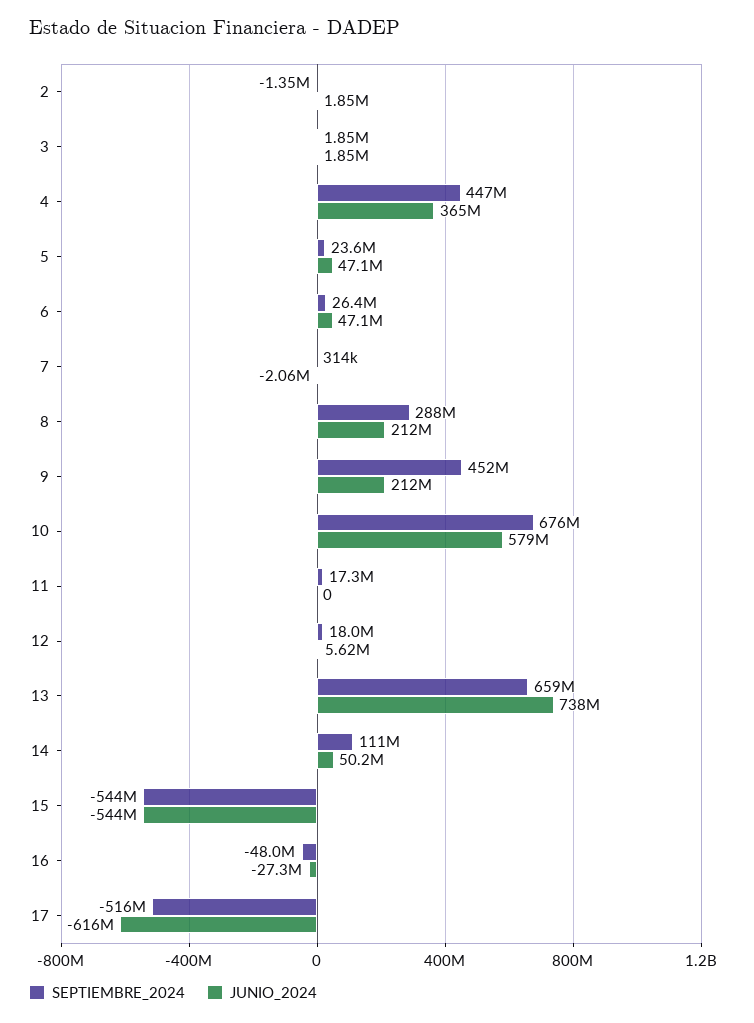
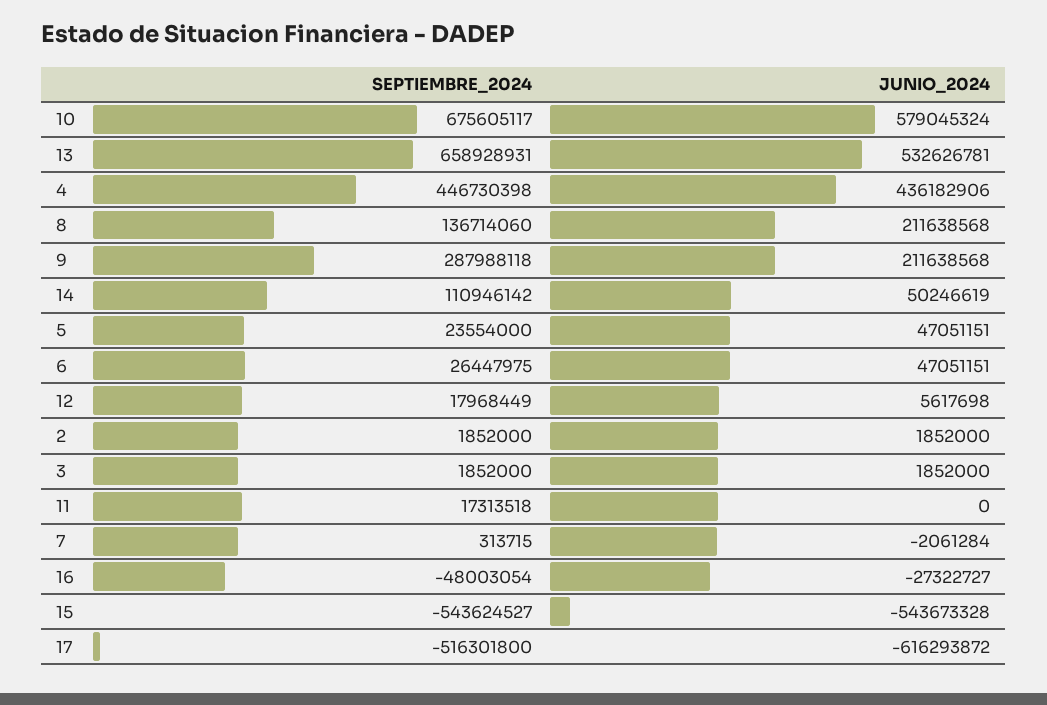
SEPTIEMBRE_2024, 2: -1350000 -> 1852000
JUNIO_2024, 4: 365000000 -> 436182906
SEPTIEMBRE_2024, 8: 288000000 -> 136714060
SEPTIEMBRE_2024, 9: 452000000 -> 287988118
JUNIO_2024, 13: 738000000 -> 532626781

